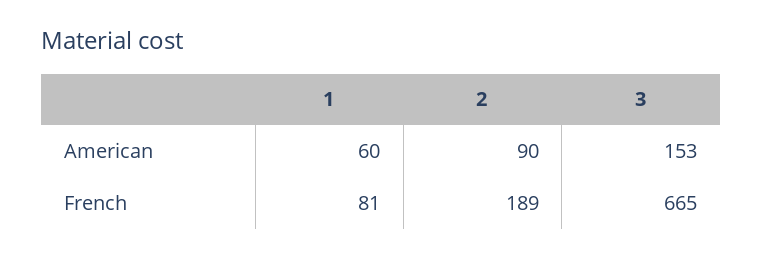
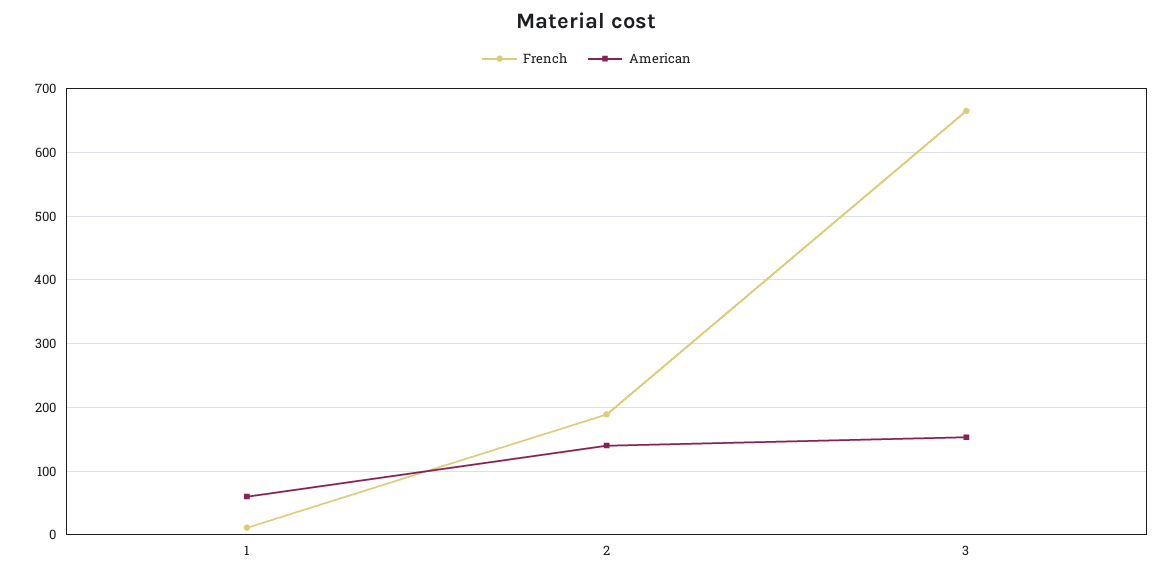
American, 2: 90 -> 140
French, 1: 81 -> 10

